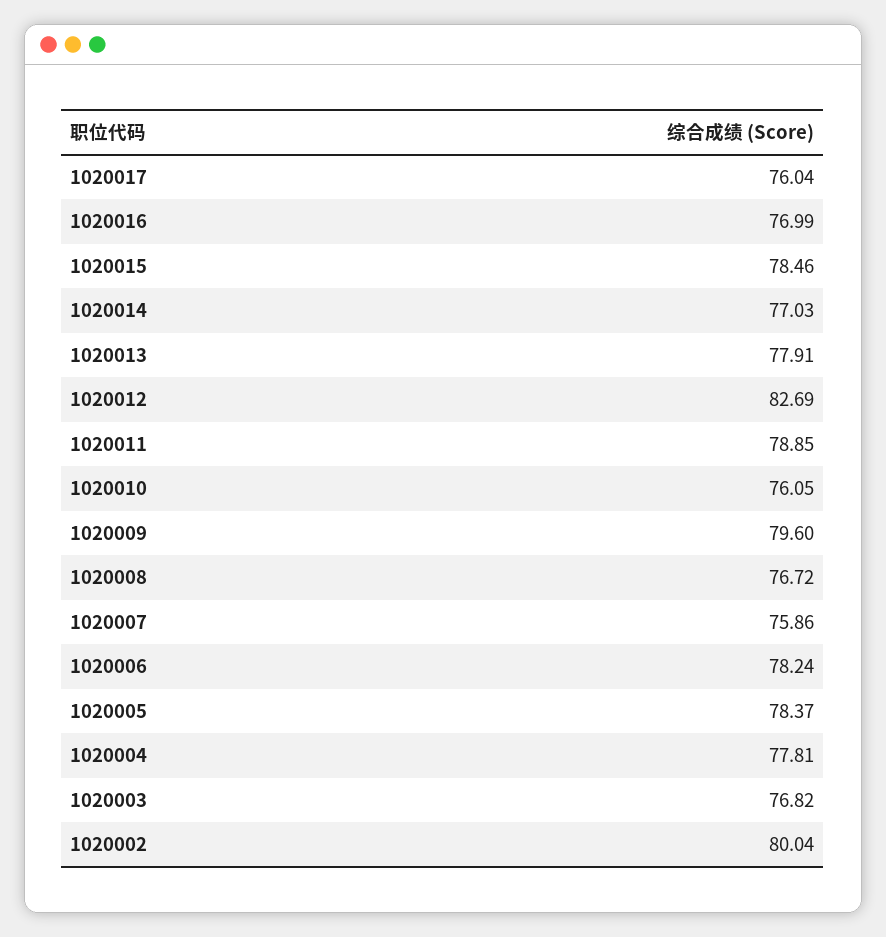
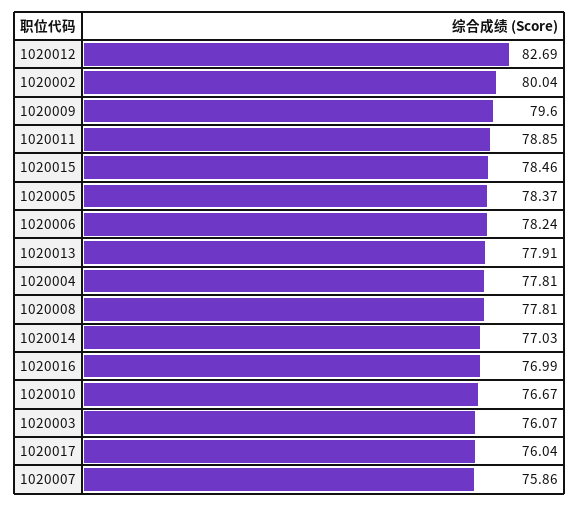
1020010: 76.05 -> 76.67
1020008: 76.72 -> 77.81
1020003: 76.82 -> 76.07

